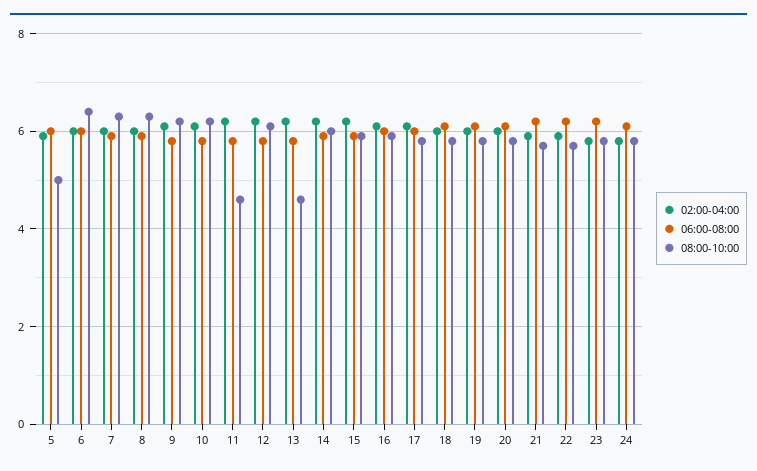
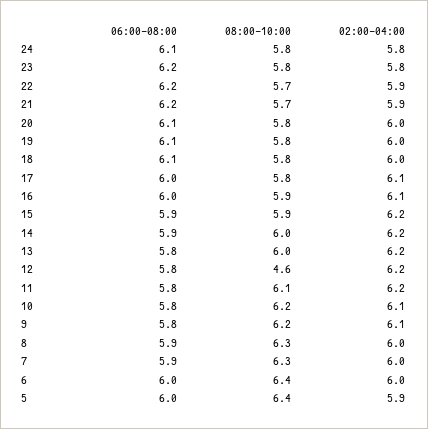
08:00-10:00, 5: 5 -> 6.4
08:00-10:00, 11: 4.5 -> 6.1
08:00-10:00, 12: 6 -> 4.6
08:00-10:00, 13: 4.5 -> 6

